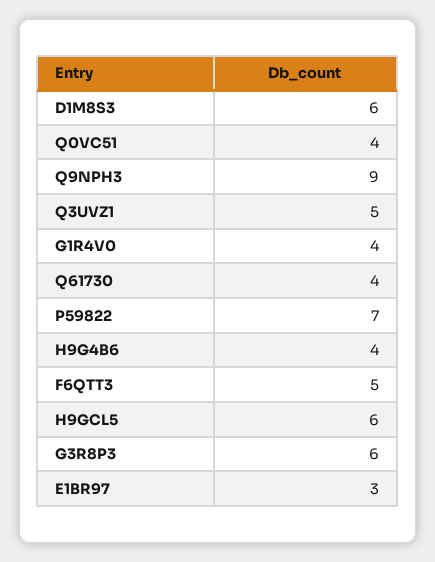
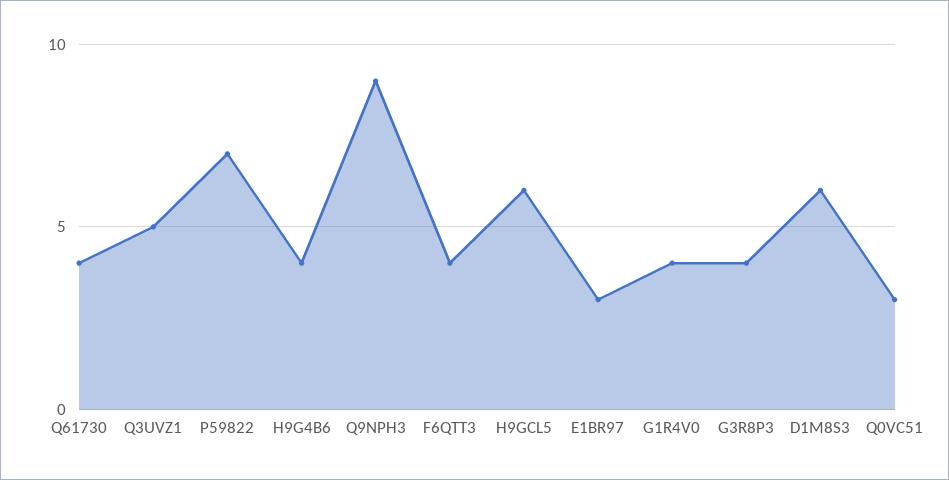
Q0VC51: 4 -> 3
F6QTT3: 5 -> 4
G3R8P3: 6 -> 4

